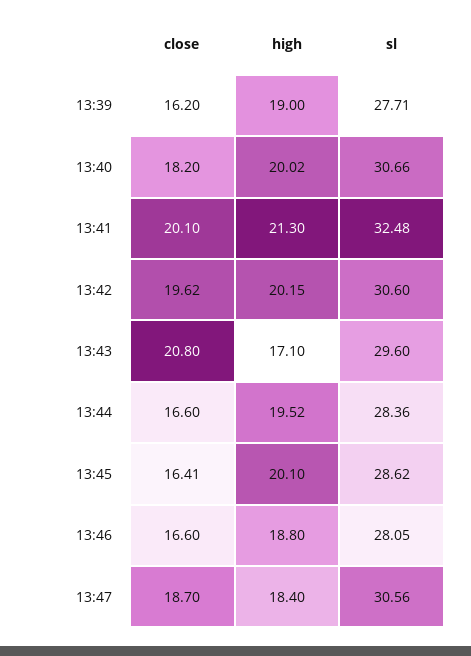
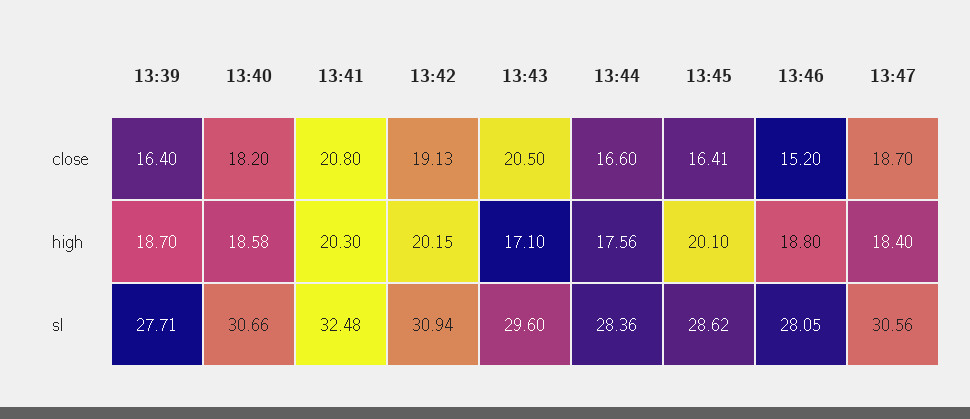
close, 13:39: 16.2 -> 16.4
high, 13:39: 19 -> 18.7
high, 13:40: 20.02 -> 18.58
close, 13:41: 20.1 -> 20.8
high, 13:41: 21.3 -> 20.3
close, 13:42: 19.62 -> 19.13
sl, 13:42: 30.6 -> 30.94
close, 13:43: 20.8 -> 20.5
high, 13:44: 19.52 -> 17.56
close, 13:46: 16.6 -> 15.2

